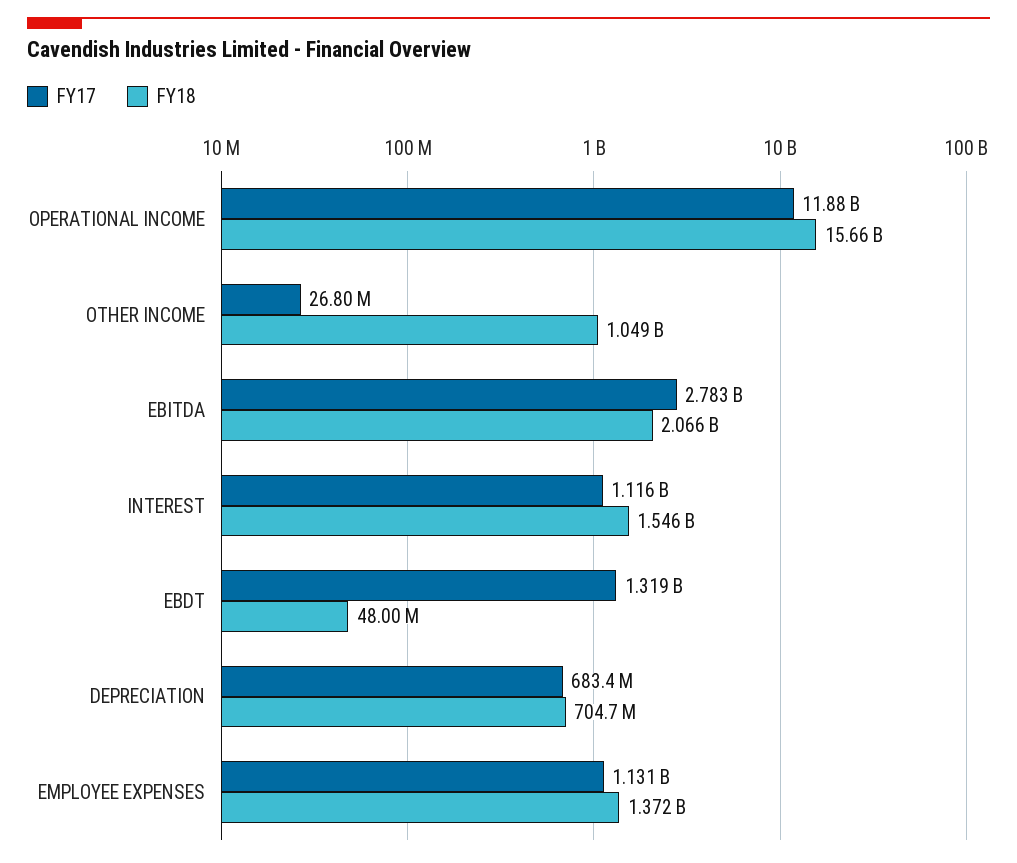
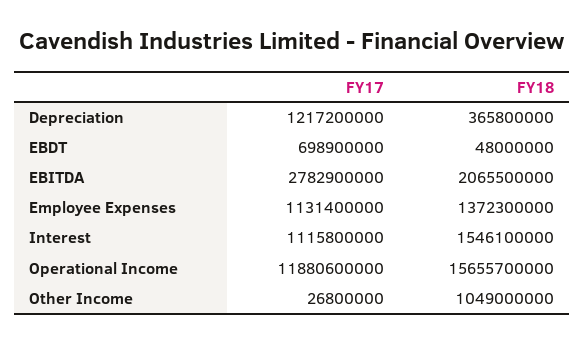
FY17, EBDT: 1319000000 -> 698900000
FY17, DEPRECIATION: 683400000 -> 1217200000
FY18, DEPRECIATION: 704700000 -> 365800000

